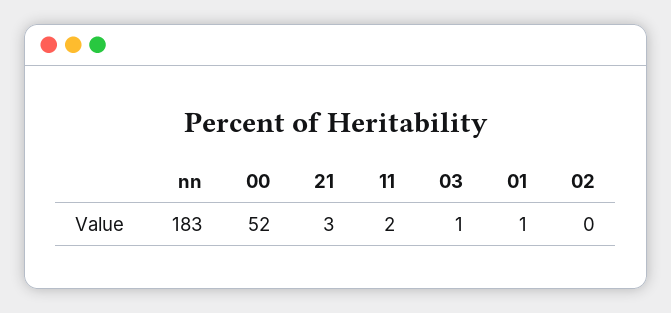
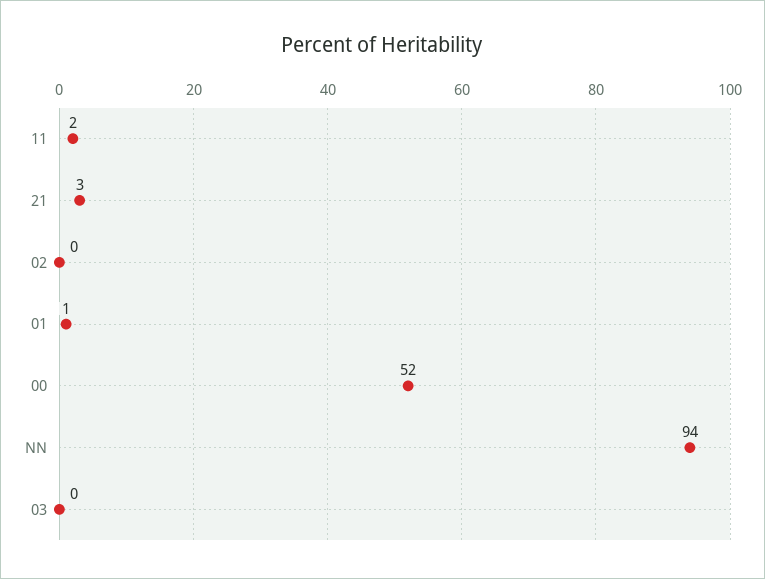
nn: 183 -> 94
03: 1 -> 0

